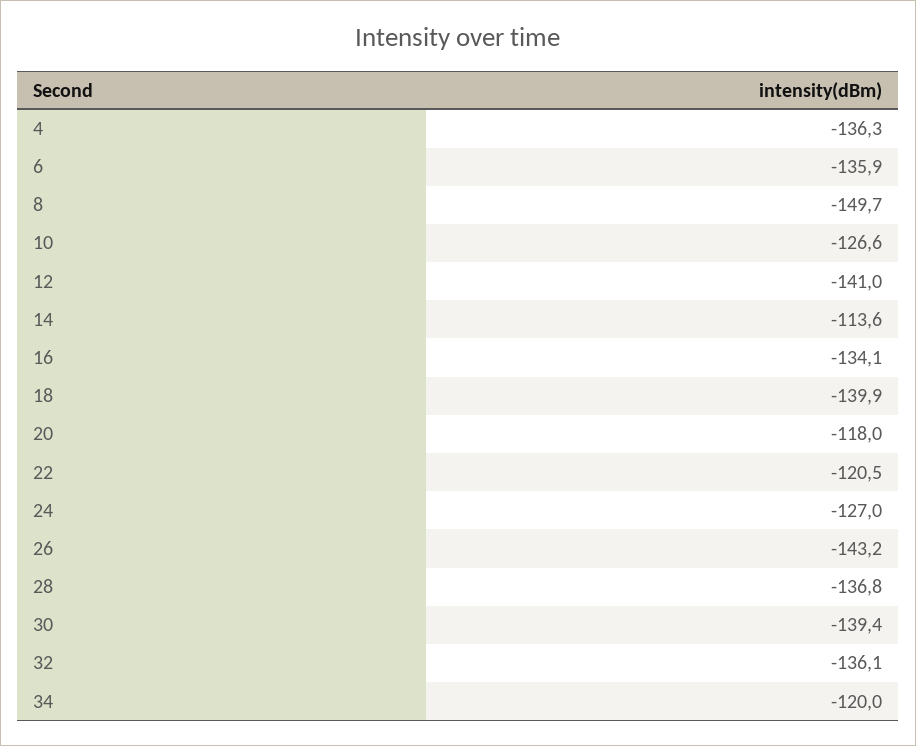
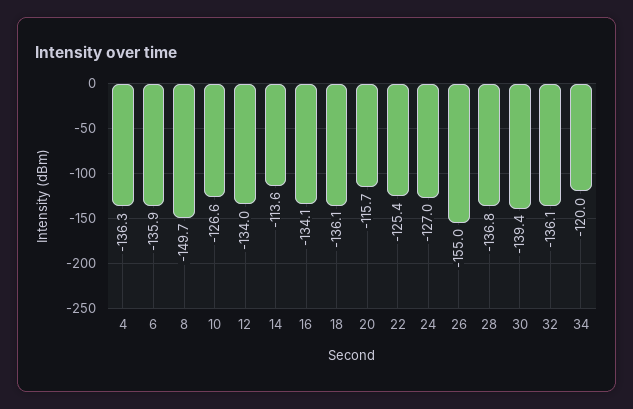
12: -141 -> -134
18: -139.9 -> -136.1
20: -118 -> -115.7
22: -120.5 -> -125.4
26: -143.2 -> -155

